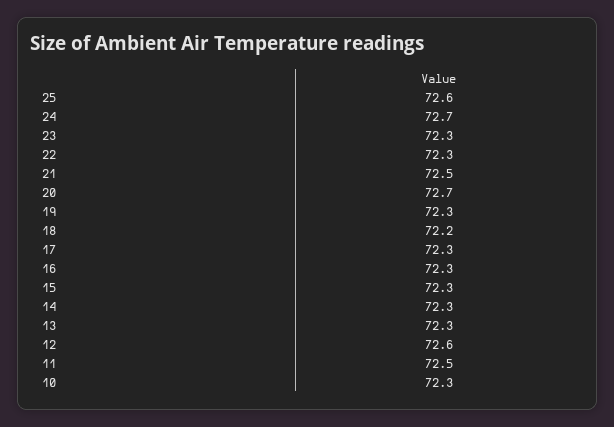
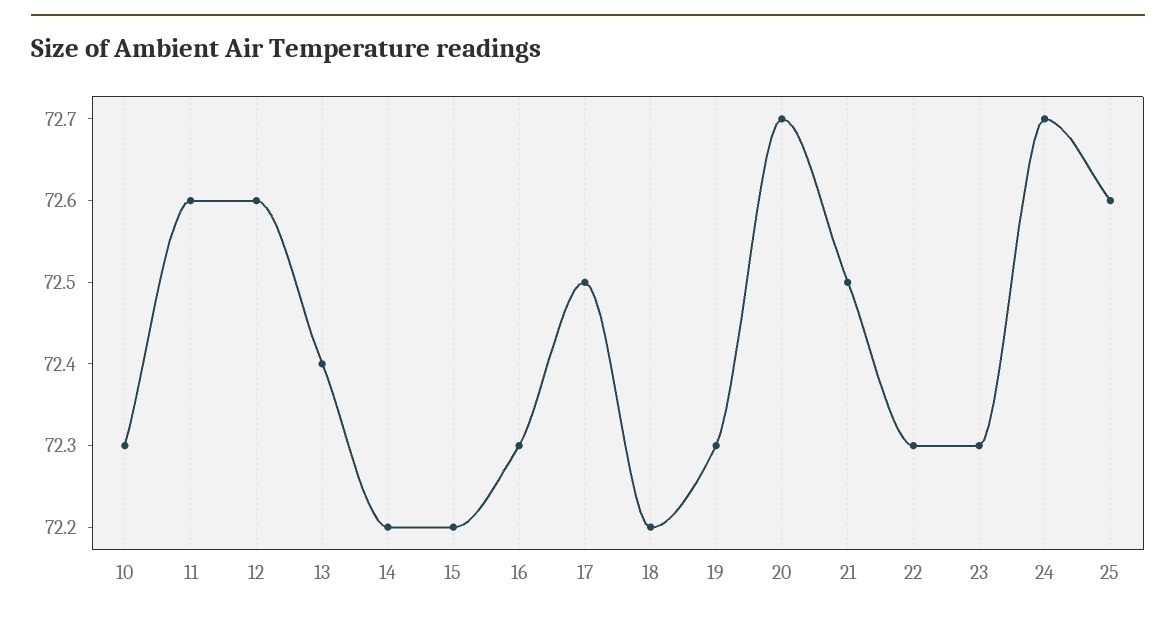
17: 72.3 -> 72.5
15: 72.3 -> 72.2
14: 72.3 -> 72.2
13: 72.3 -> 72.4
11: 72.5 -> 72.6

